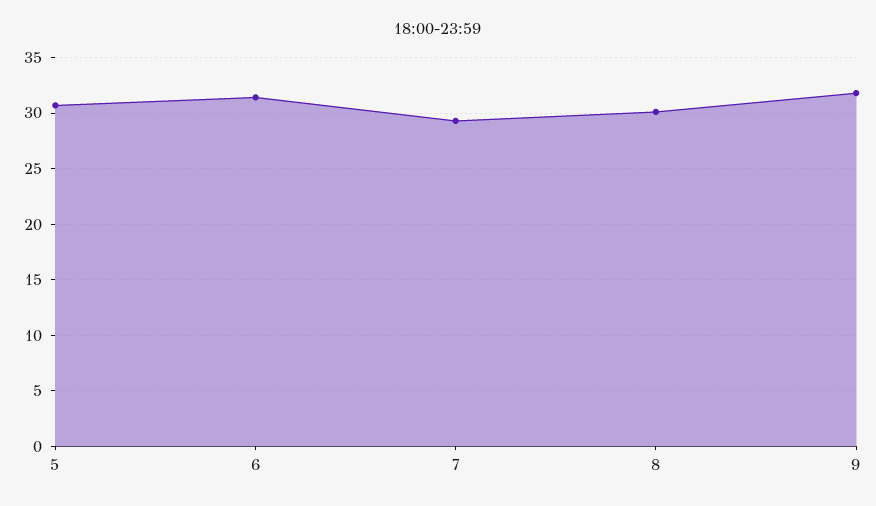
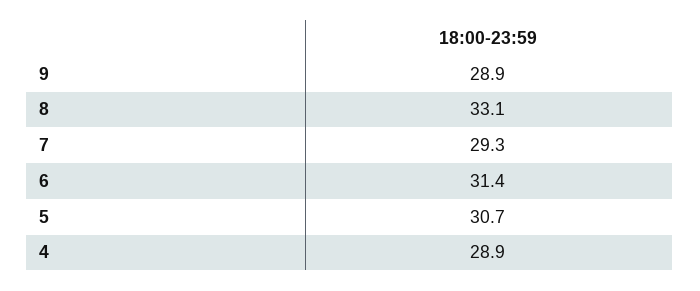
8: 30 -> 33.1
9: 32 -> 28.9
4: none -> 28.9

